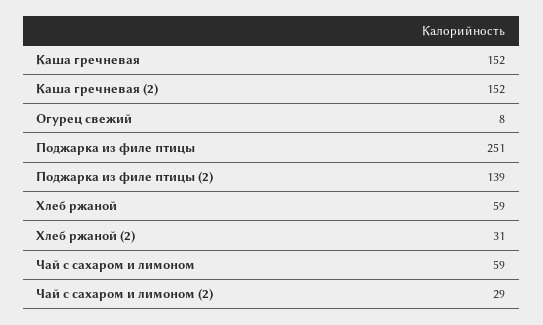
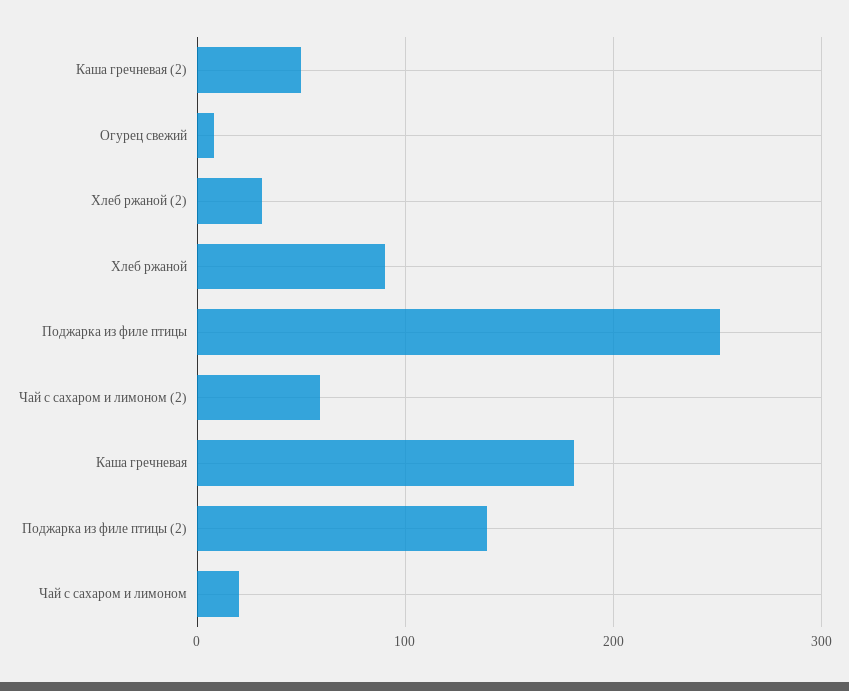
Каша гречневая: 152 -> 180
Каша гречневая (2): 152 -> 50
Хлеб ржаной: 59 -> 90
Чай с сахаром и лимоном: 59 -> 20
Чай с сахаром и лимоном (2): 29 -> 60

